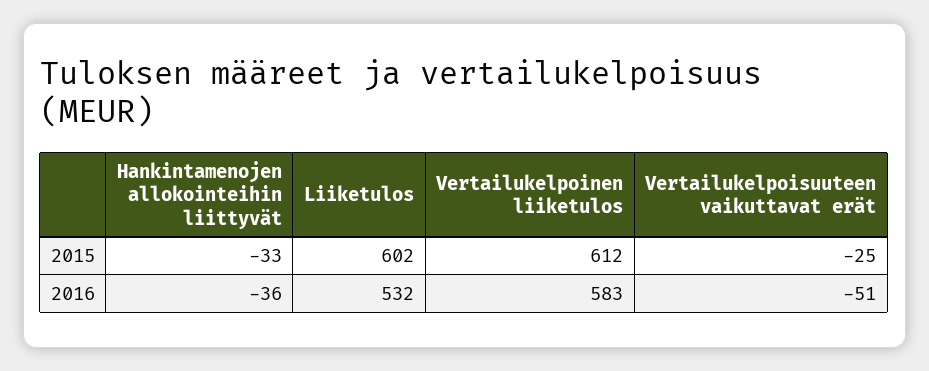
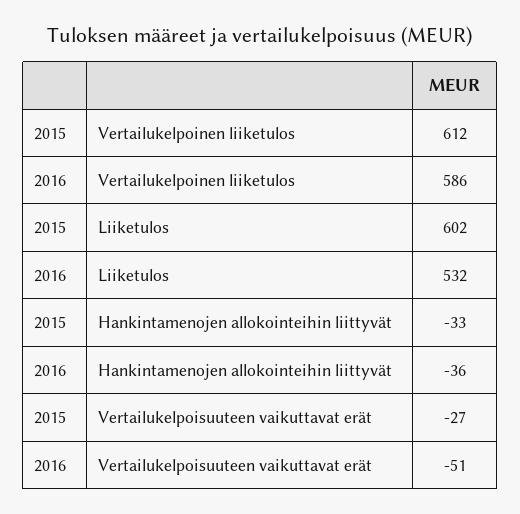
Vertailukelpoisuuteen vaikuttavat erät, 2015: -25 -> -27
Vertailukelpoinen liiketulos, 2016: 583 -> 586

